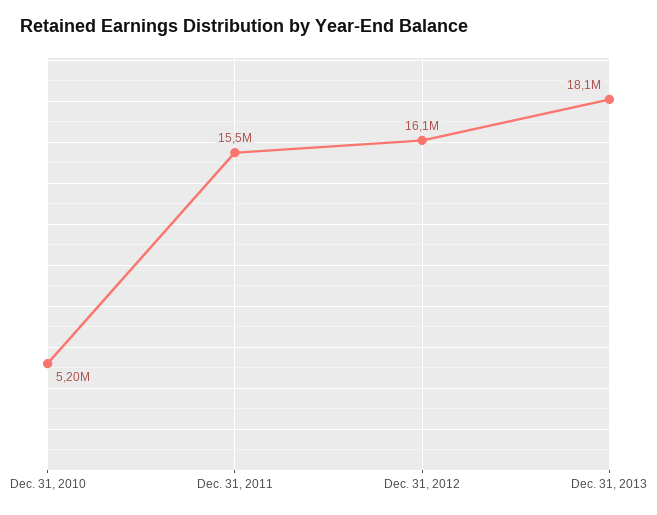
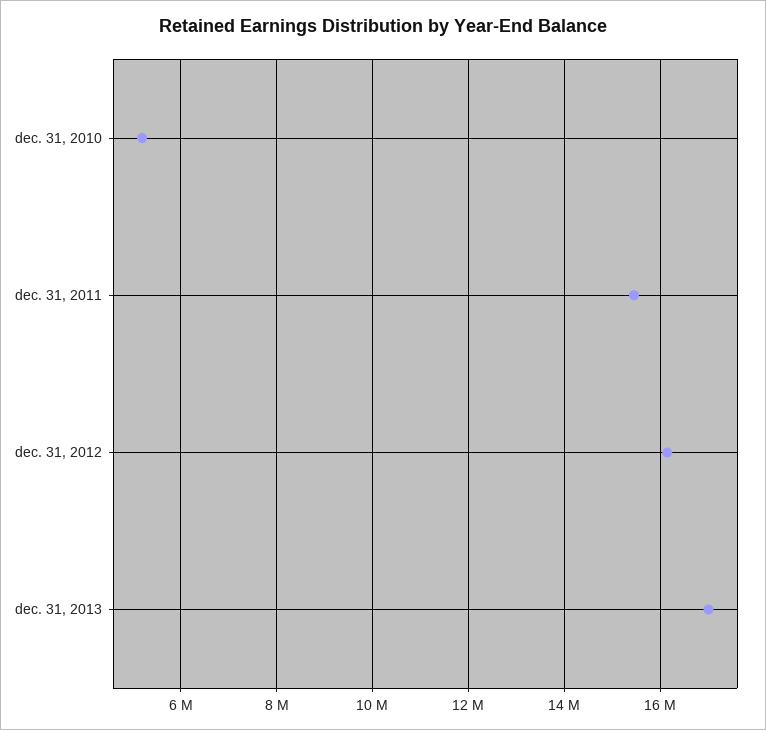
Dec. 31, 2013: 18100000 -> 17000000

